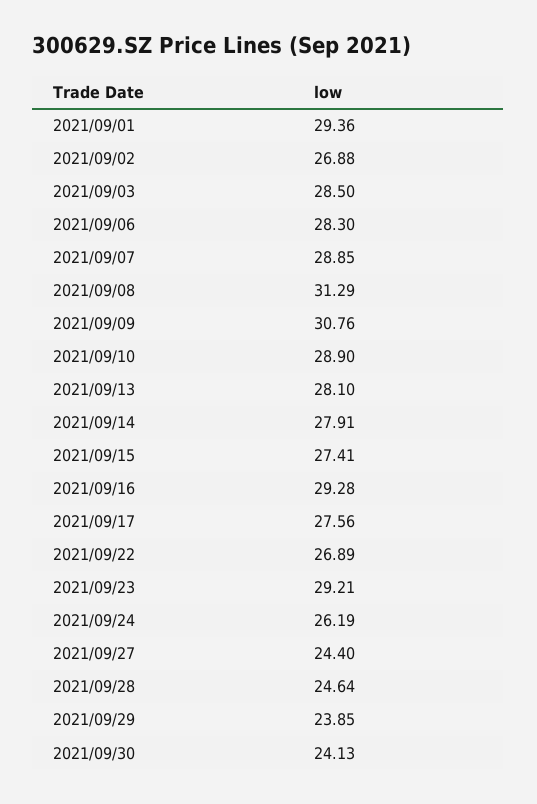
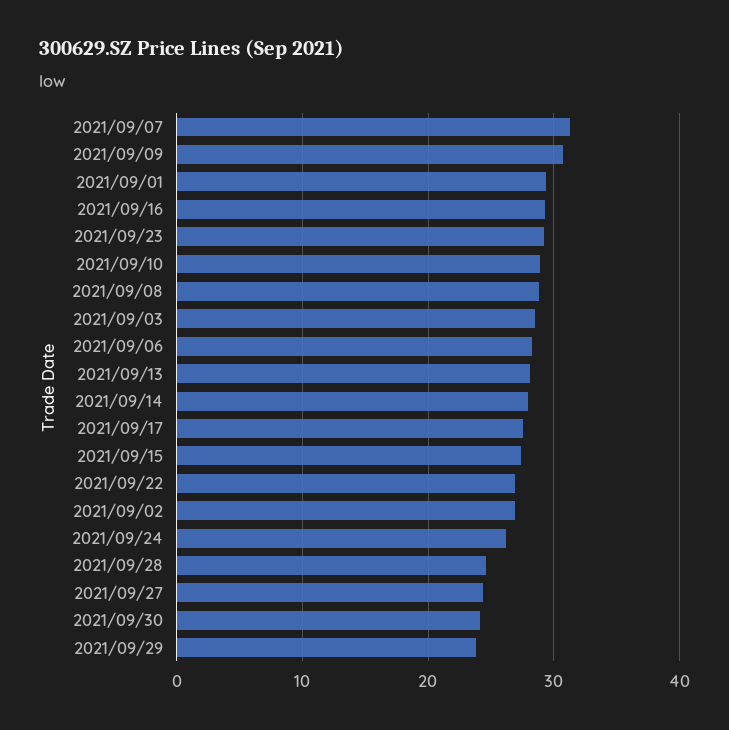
2021/09/07: 28.85 -> 31
2021/09/08: 31.29 -> 29

